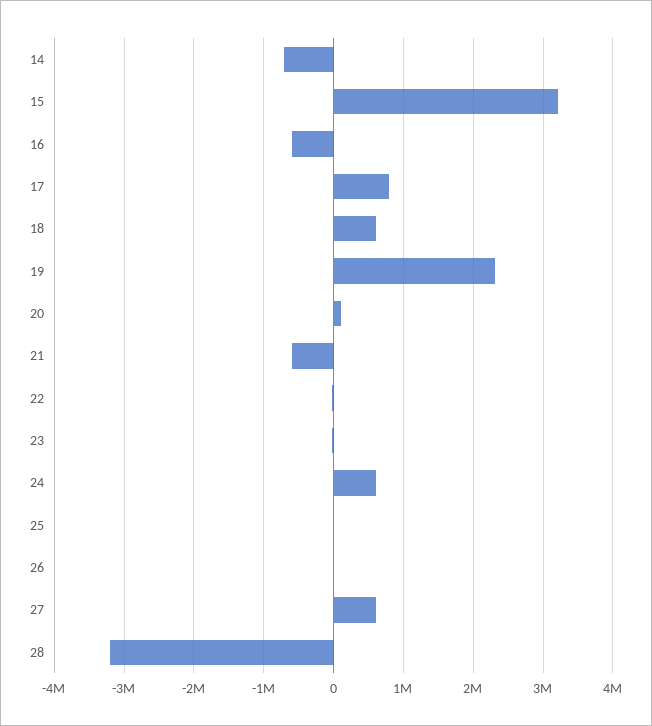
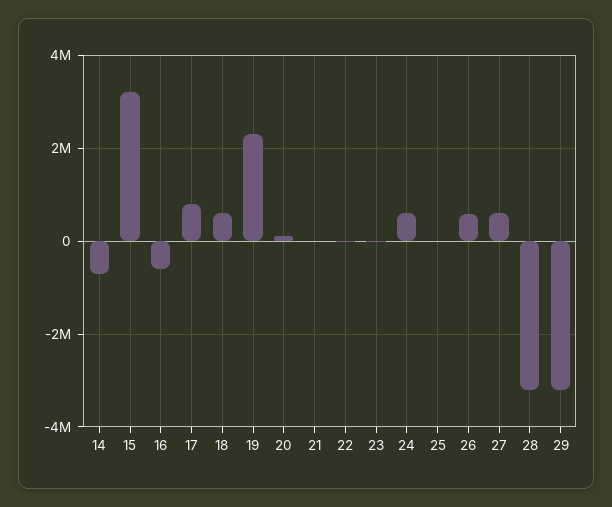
21: -600000 -> 0
26: 0 -> 600000
29: none -> -3200000

